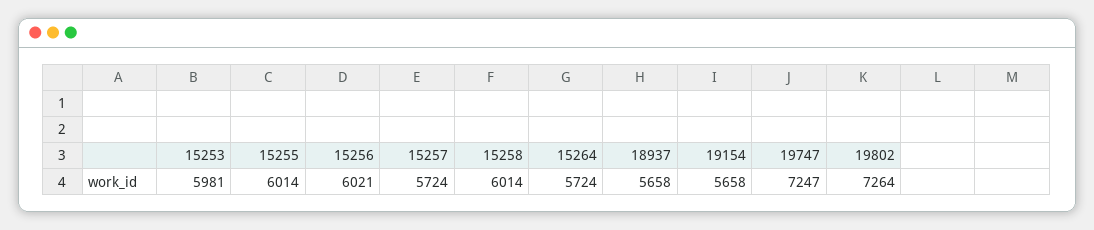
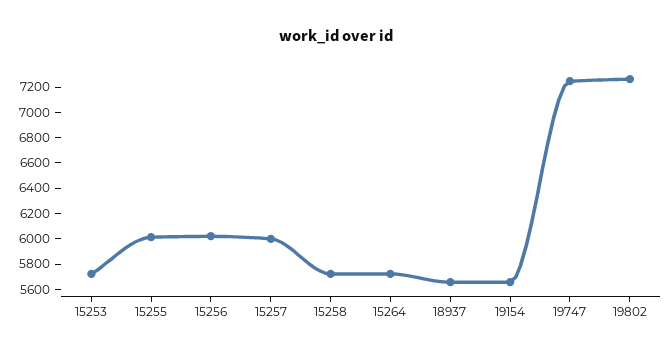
15253: 5981 -> 5700
15257: 5724 -> 6000
15258: 6014 -> 5700

